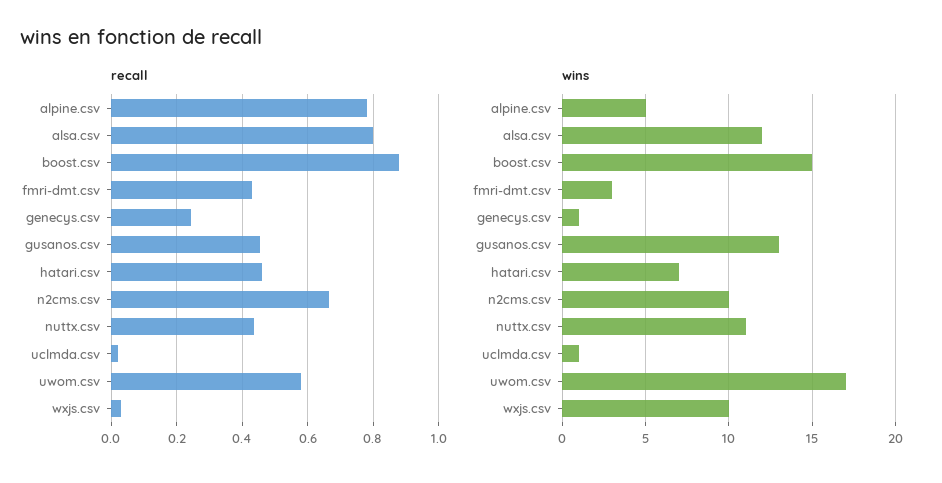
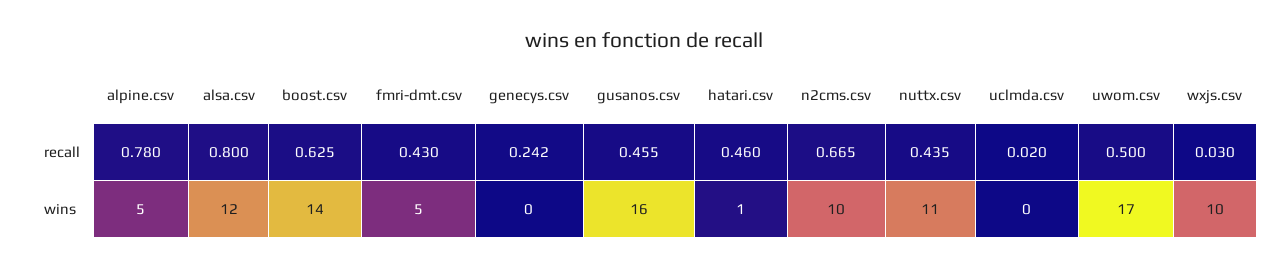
recall, boost.csv: 0.88 -> 0.625
recall, uwom.csv: 0.58 -> 0.5
wins, boost.csv: 15 -> 14
wins, fmri-dmt.csv: 3 -> 5
wins, genecys.csv: 1 -> 0
wins, gusanos.csv: 13 -> 16
wins, hatari.csv: 7 -> 1
wins, uclmda.csv: 1 -> 0

